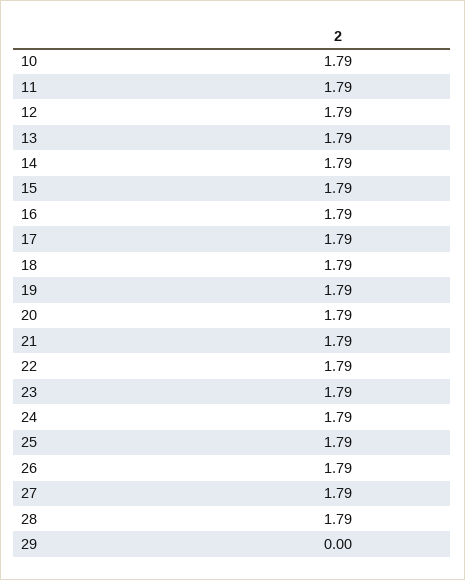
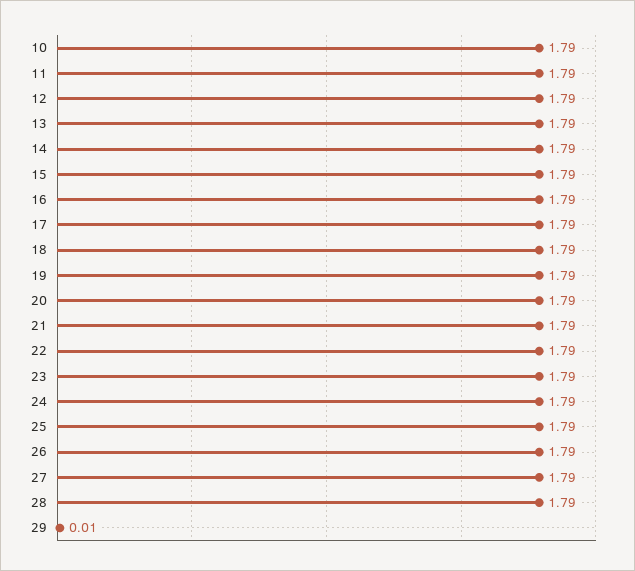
29: 0 -> 0.01

